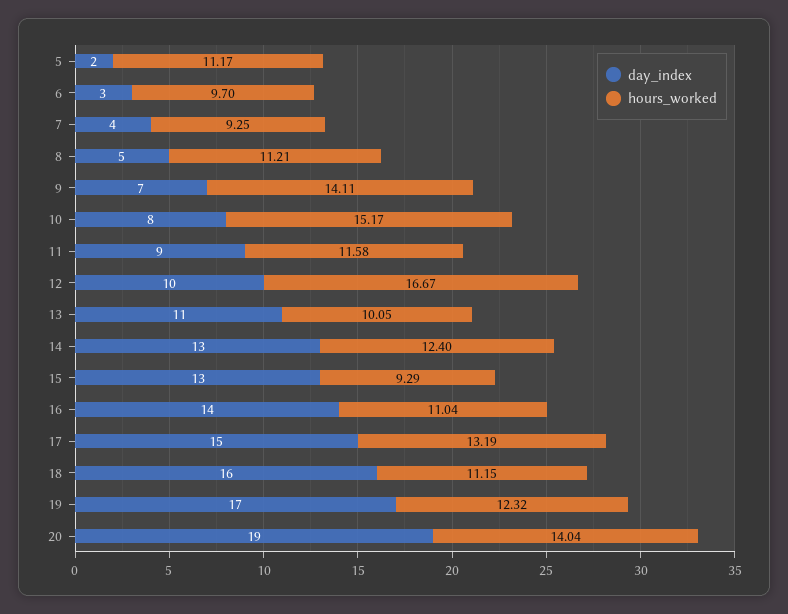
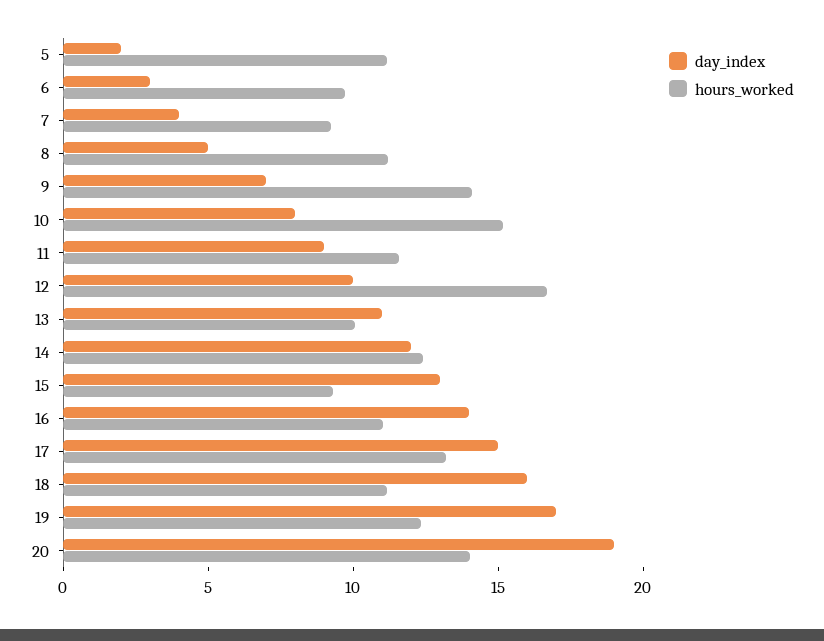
day_index, 14: 13 -> 12

